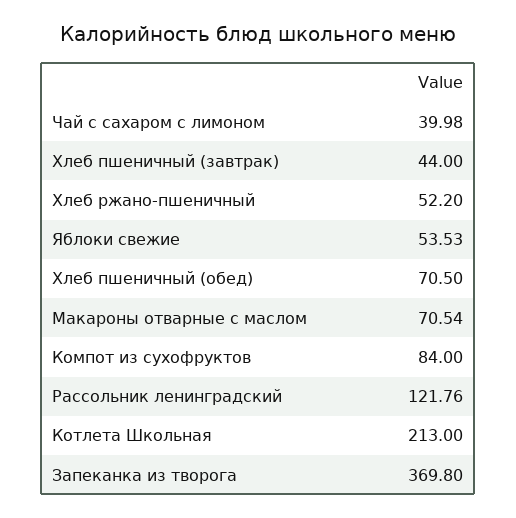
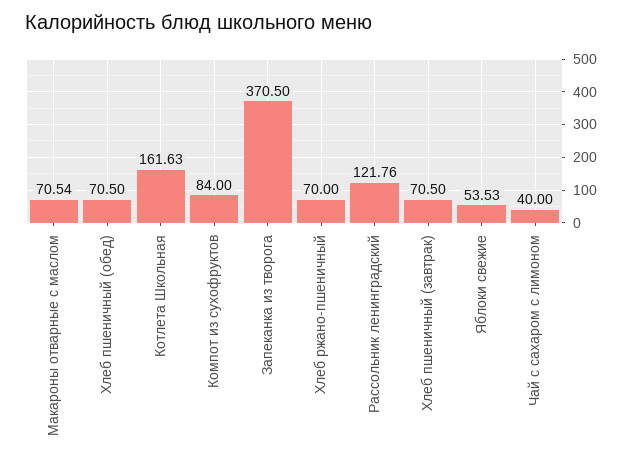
Чай с сахаром с лимоном: 39.98 -> 40
Хлеб пшеничный (завтрак): 44 -> 70.5
Хлеб ржано-пшеничный: 52.2 -> 70
Котлета Школьная: 213 -> 161.63
Запеканка из творога: 369.8 -> 370.5

